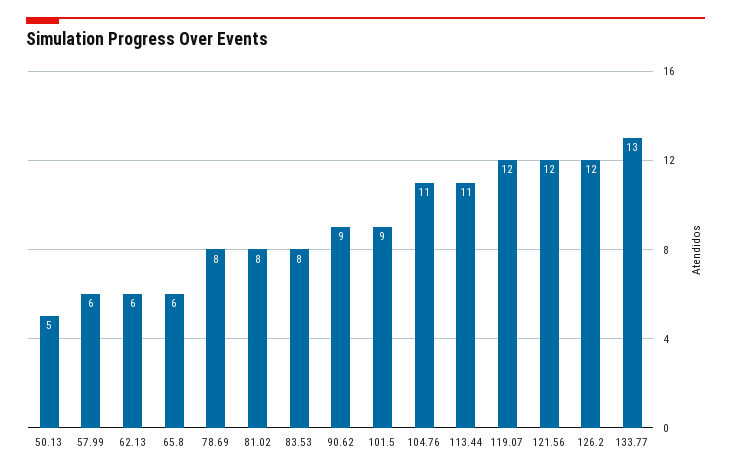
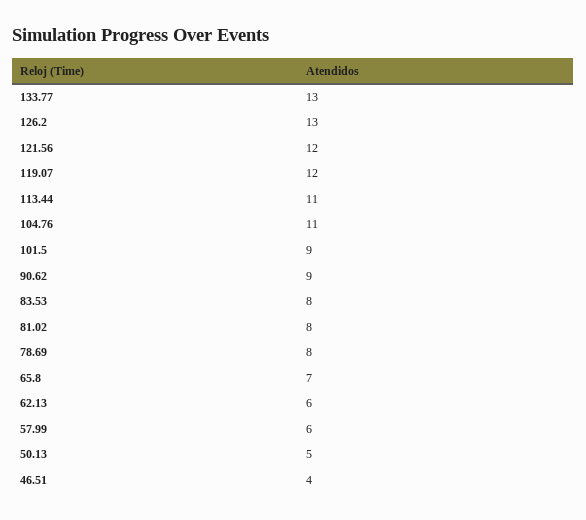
65.8: 6 -> 7
126.2: 12 -> 13
46.51: none -> 4

